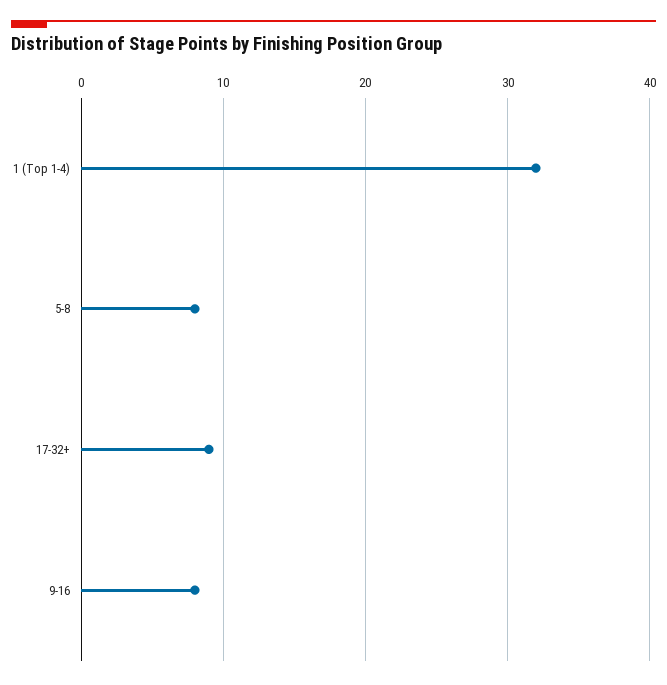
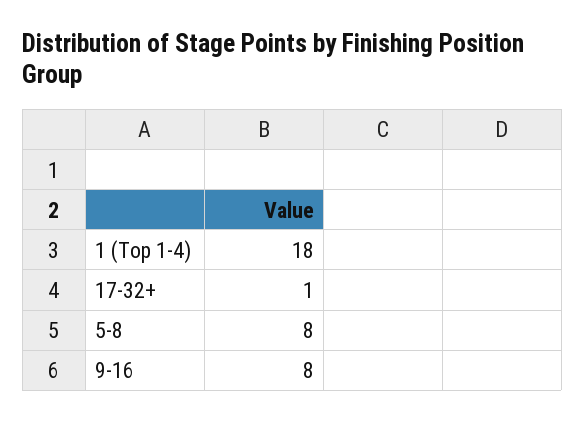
1 (Top 1-4): 32 -> 18
17-32+: 9 -> 1

